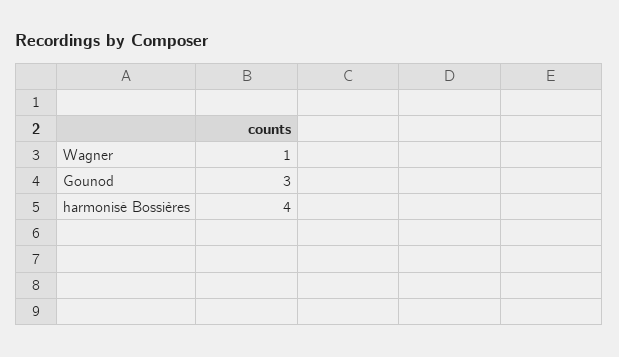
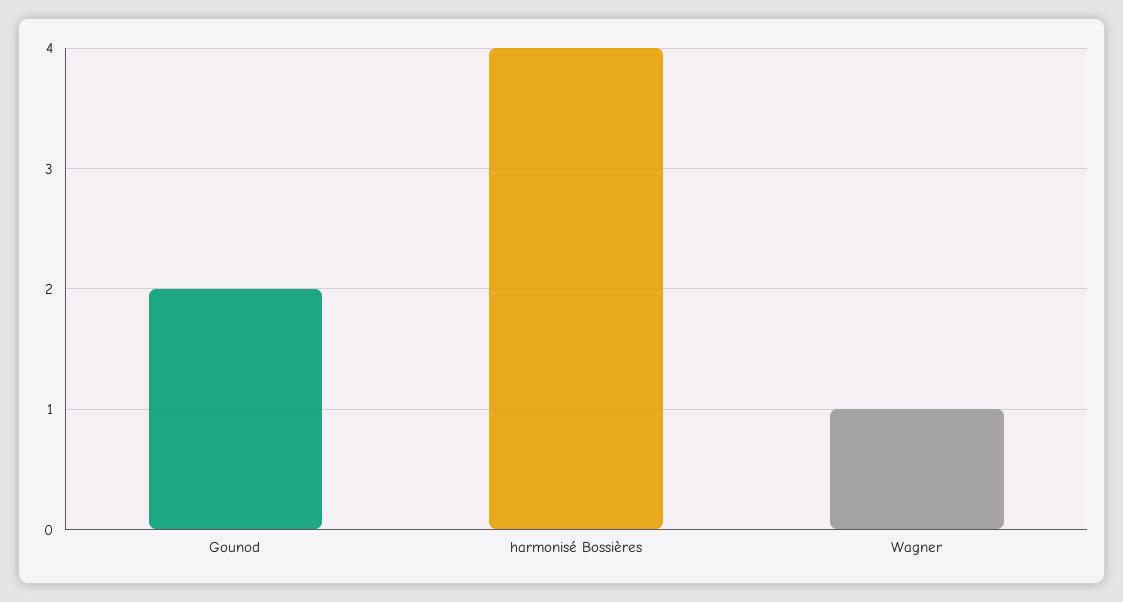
Gounod: 3 -> 2

